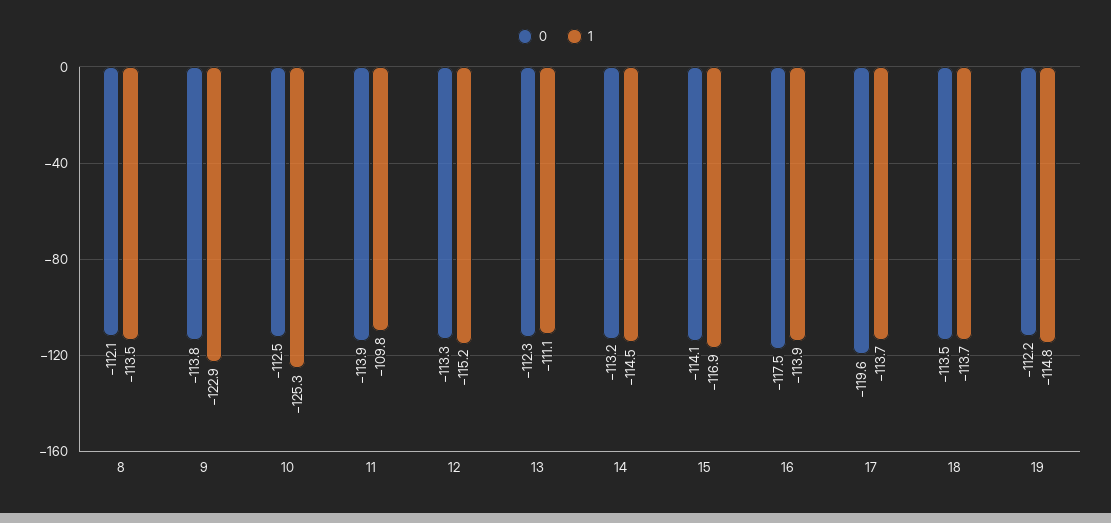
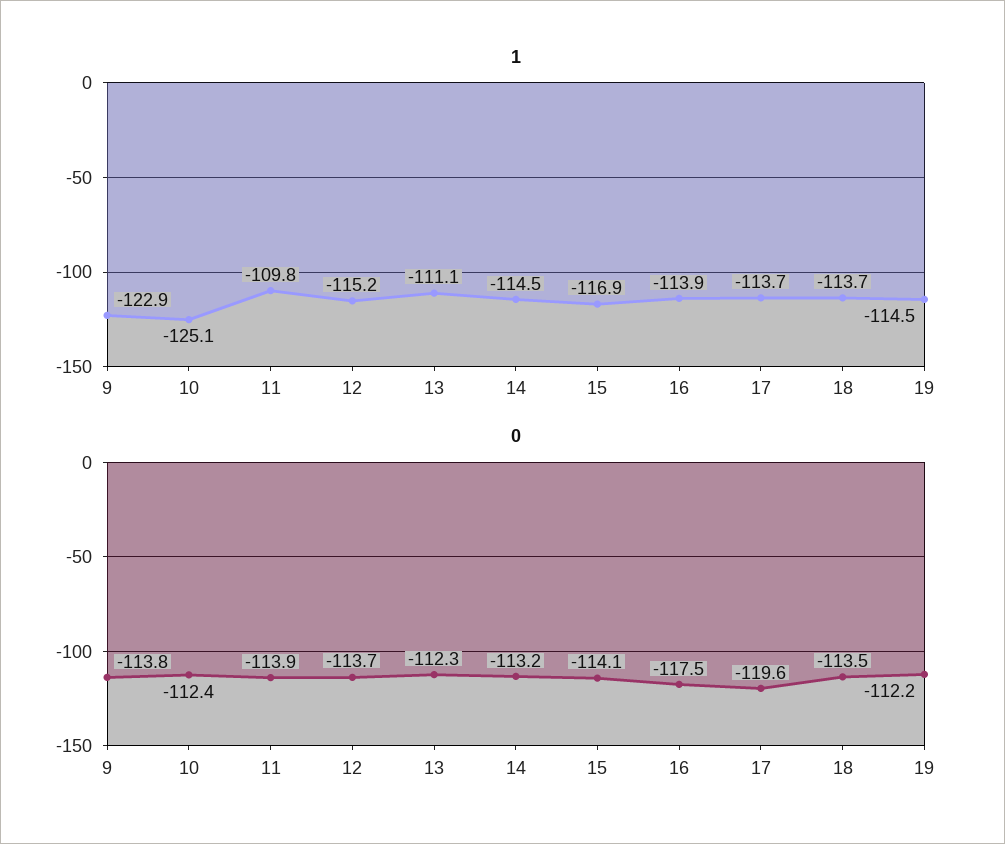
0, 8: -112.1 -> none
1, 8: -113.5 -> none
0, 10: -112.5 -> -112.4
1, 10: -125.3 -> -125.1
0, 12: -113.3 -> -113.7
1, 19: -114.8 -> -114.5

